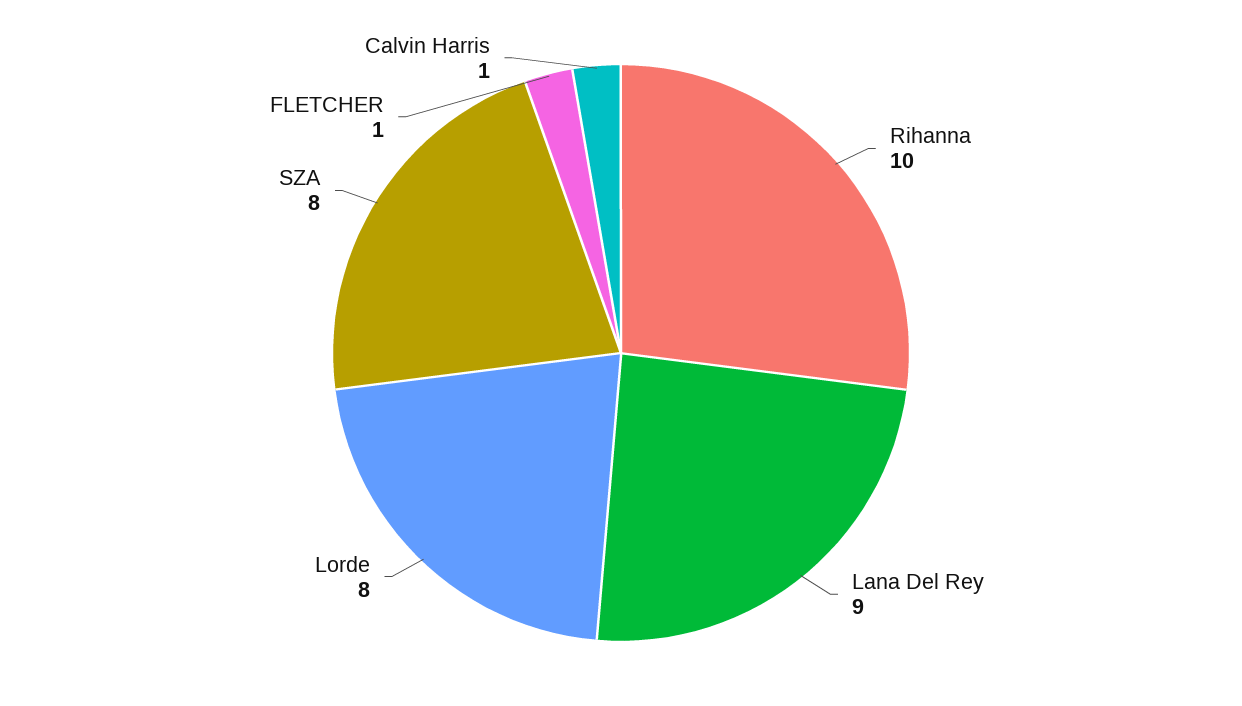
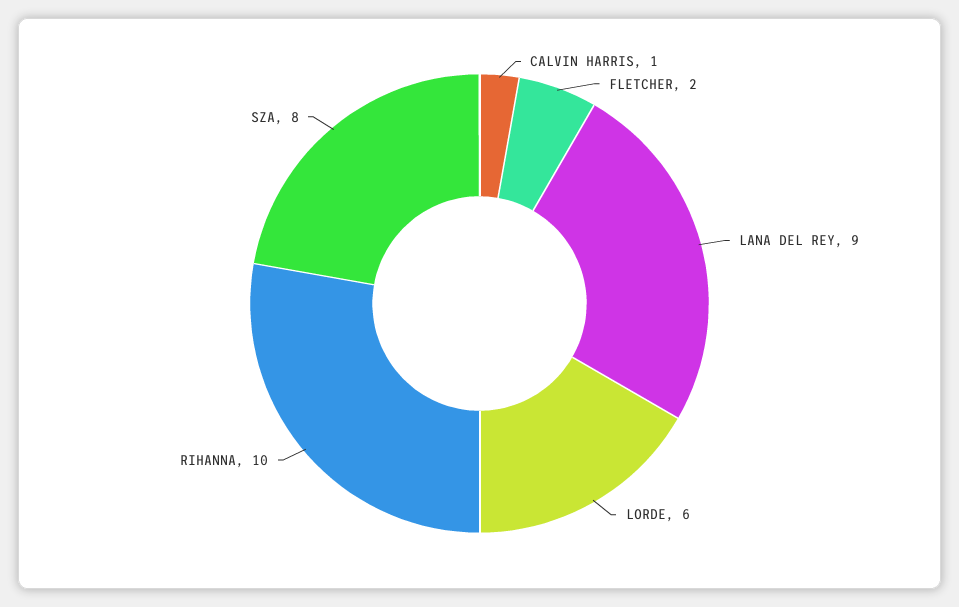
Lorde: 8 -> 6
FLETCHER: 1 -> 2

